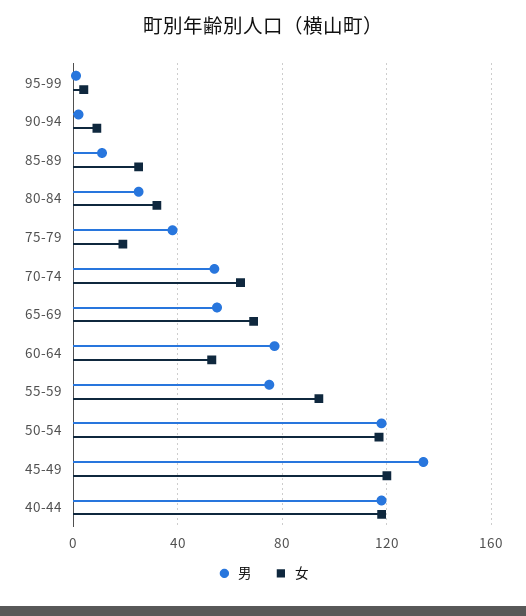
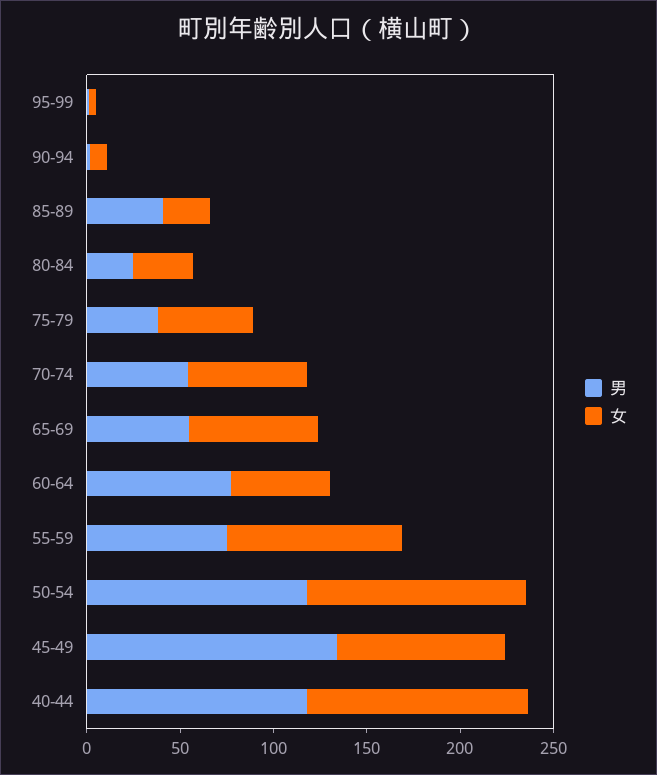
男, 85-89: 10 -> 40
女, 75-79: 20 -> 50
女, 45-49: 120 -> 90

